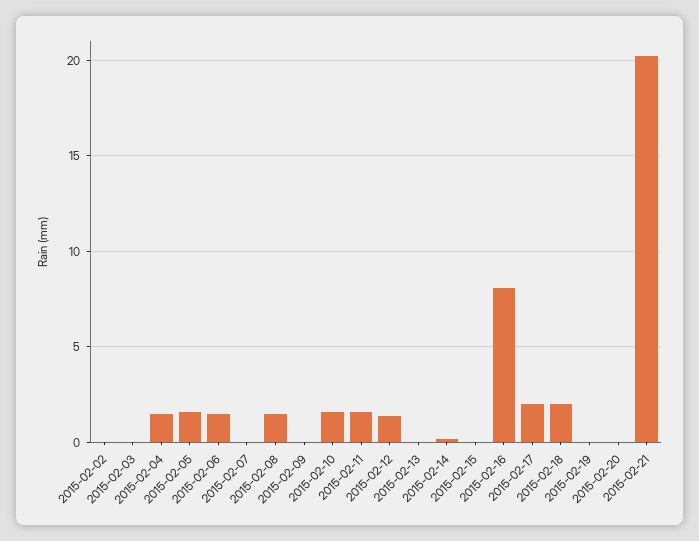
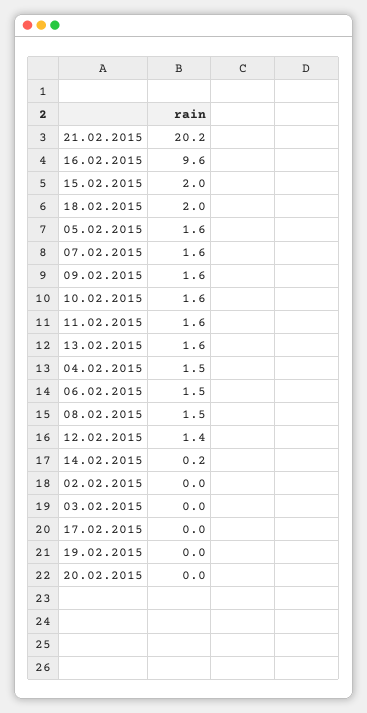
2015-02-07: 0 -> 1.6
2015-02-09: 0 -> 1.6
2015-02-13: 0 -> 1.6
2015-02-15: 0 -> 2
2015-02-16: 8 -> 9.6
2015-02-17: 2 -> 0

